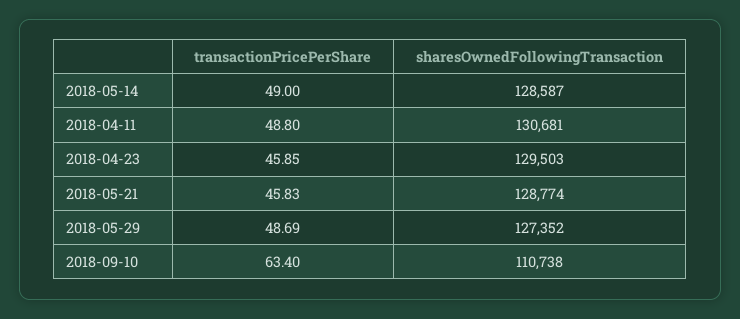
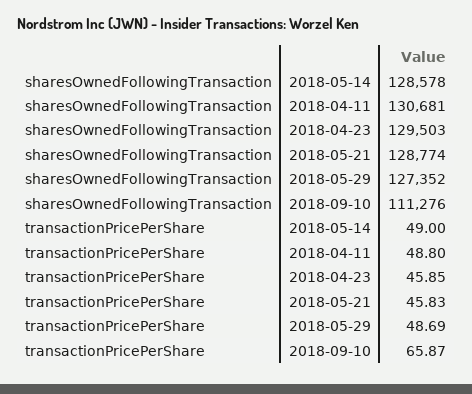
sharesOwnedFollowingTransaction, 2018-05-14: 128587 -> 128578
transactionPricePerShare, 2018-09-10: 63.4 -> 65.87
sharesOwnedFollowingTransaction, 2018-09-10: 110738 -> 111276

